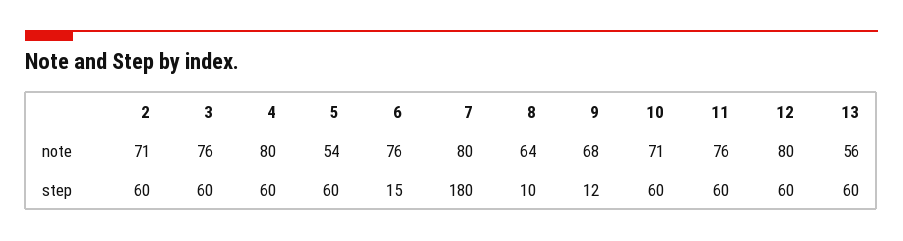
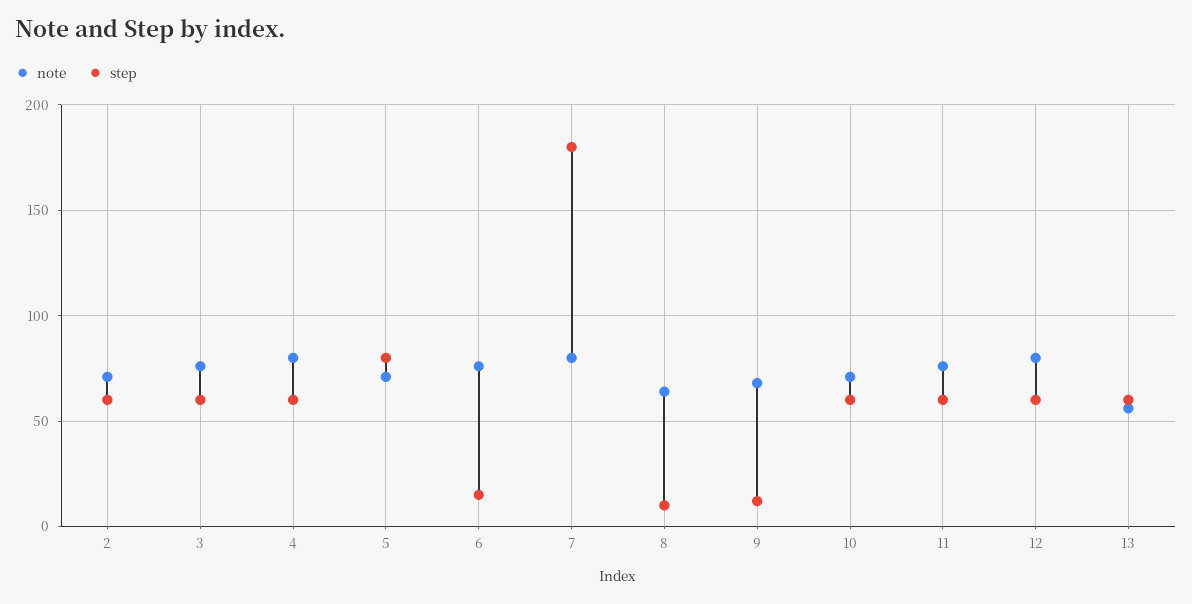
note, 5: 54 -> 70
step, 5: 60 -> 80

